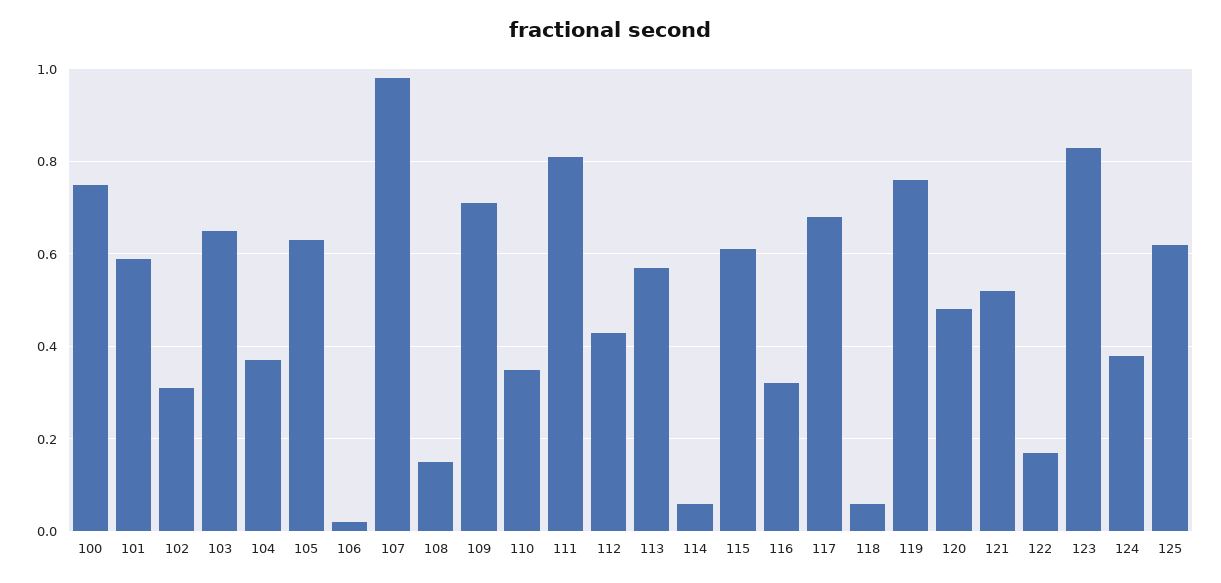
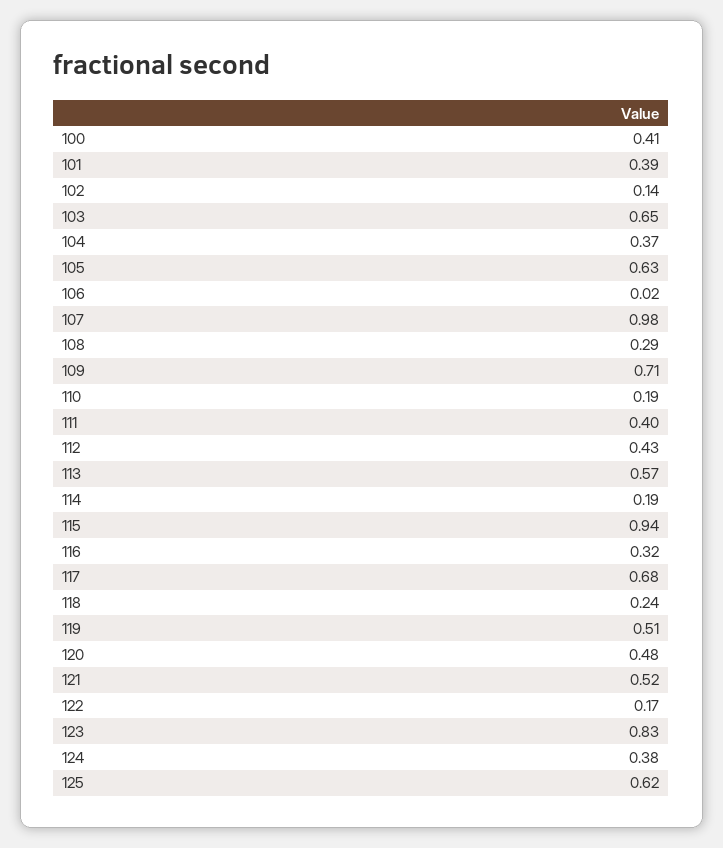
100: 0.75 -> 0.41
101: 0.6 -> 0.39
102: 0.3 -> 0.14
108: 0.15 -> 0.29
110: 0.35 -> 0.19
111: 0.8 -> 0.4
114: 0.05 -> 0.19
115: 0.6 -> 0.94
118: 0.05 -> 0.24
119: 0.75 -> 0.51

